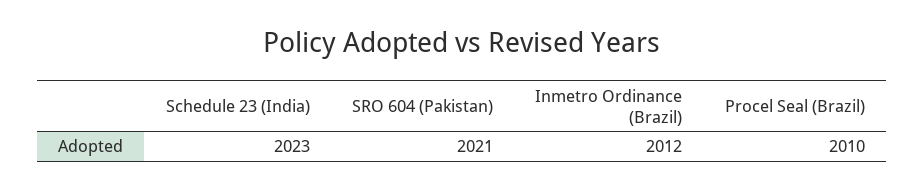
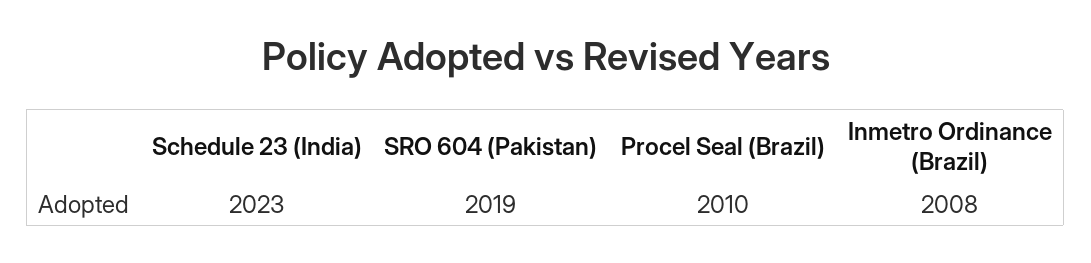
SRO 604 (Pakistan): 2021 -> 2019
Inmetro Ordinance (Brazil): 2012 -> 2008

